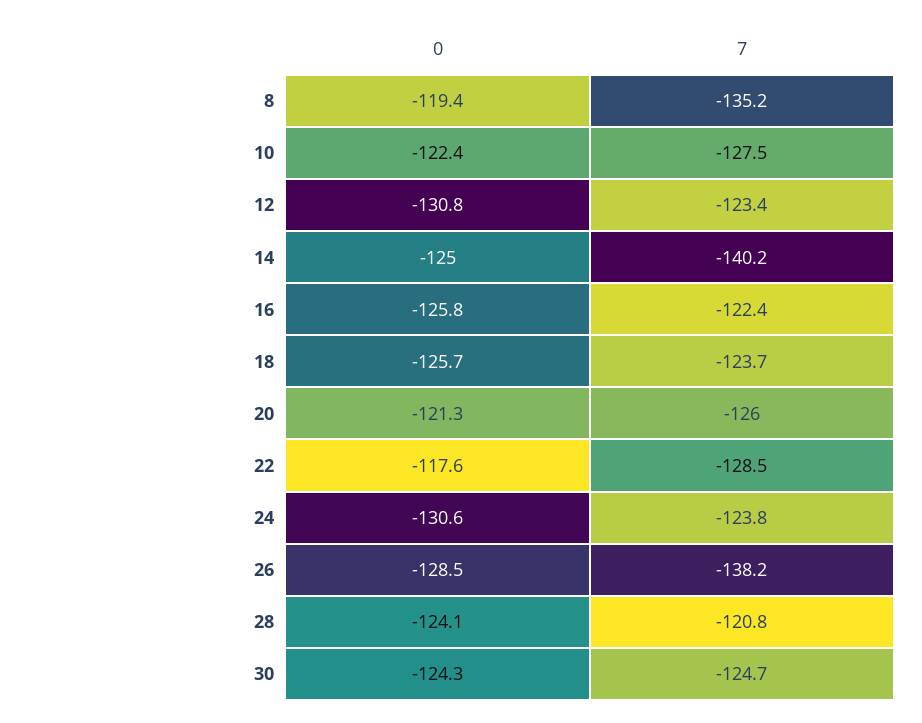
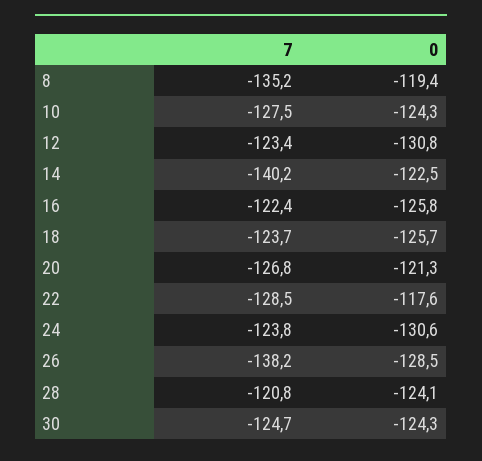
0, 10: -122.4 -> -124.3
0, 14: -125 -> -122.5
7, 20: -126 -> -126.8

